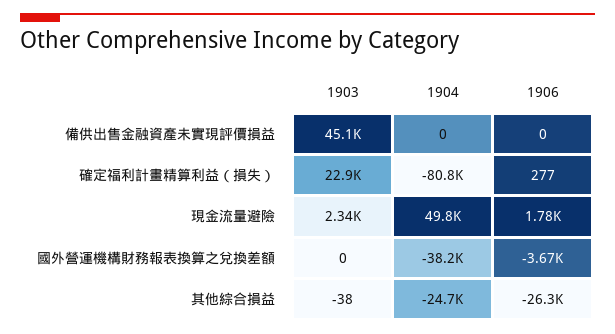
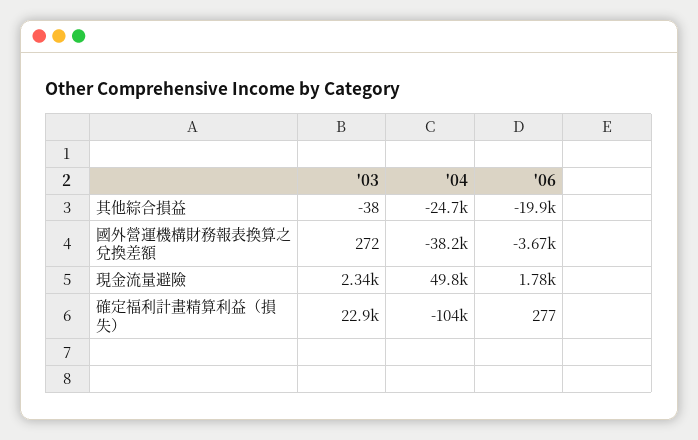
1903, 備供出售金融資產未實現評價損益: 45100 -> none
1904, 備供出售金融資產未實現評價損益: 0 -> none
1906, 備供出售金融資產未實現評價損益: 0 -> none
1904, 確定福利計畫精算利益（損失）: -80800 -> -104000
1903, 國外營運機構財務報表換算之兌換差額: 0 -> 272
1906, 其他綜合損益: -26300 -> -19900

